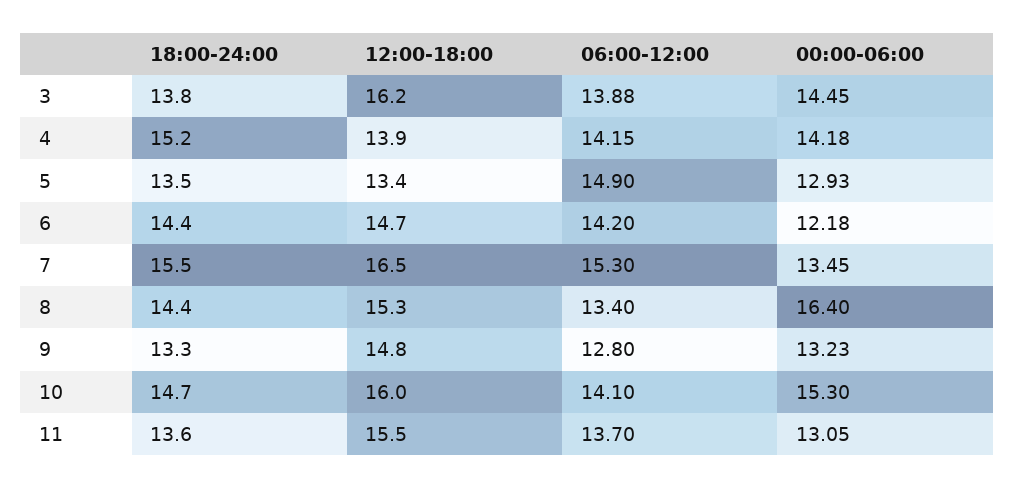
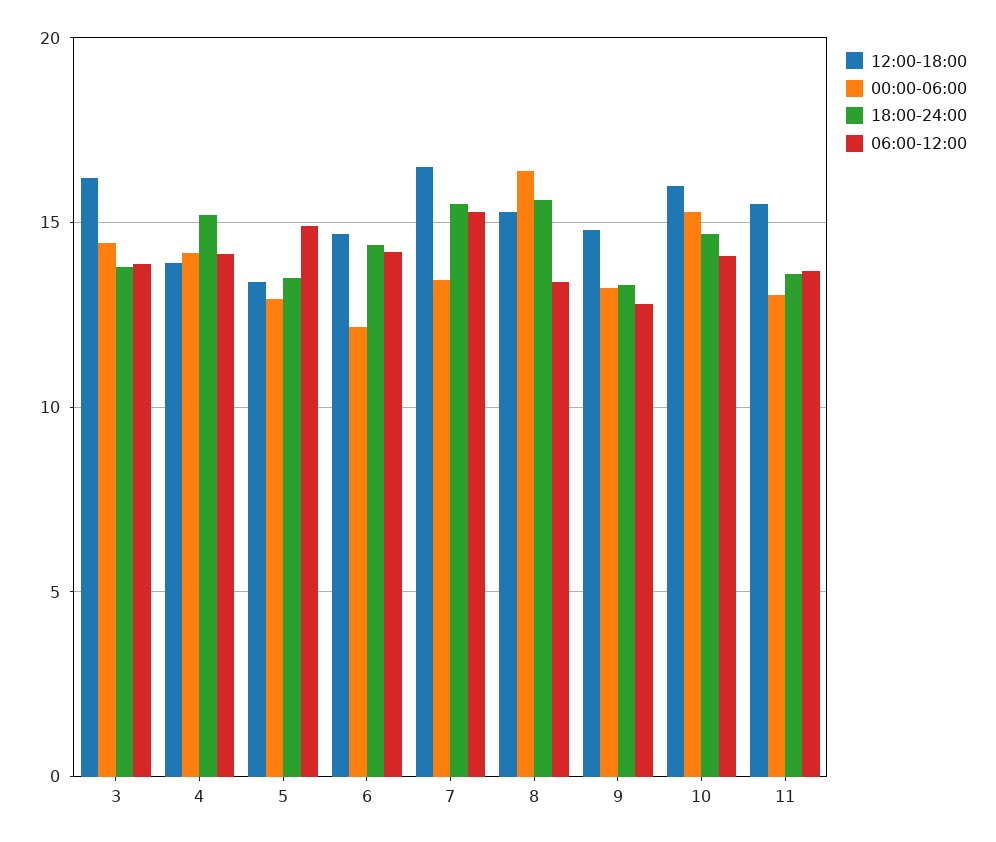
18:00-24:00, 8: 14.4 -> 15.5

